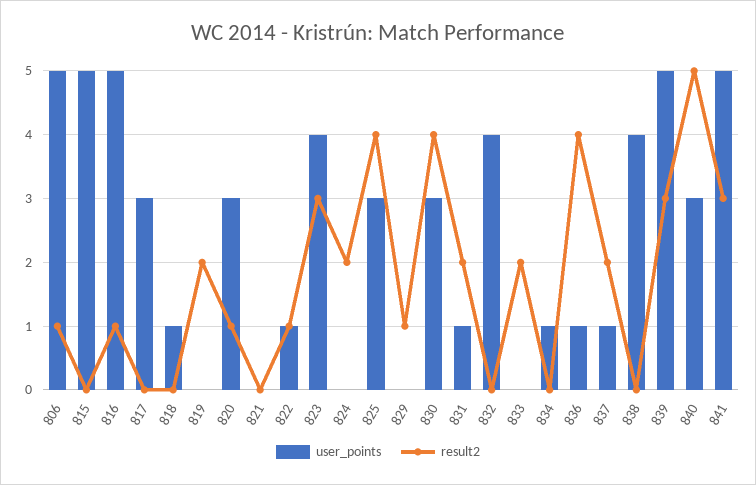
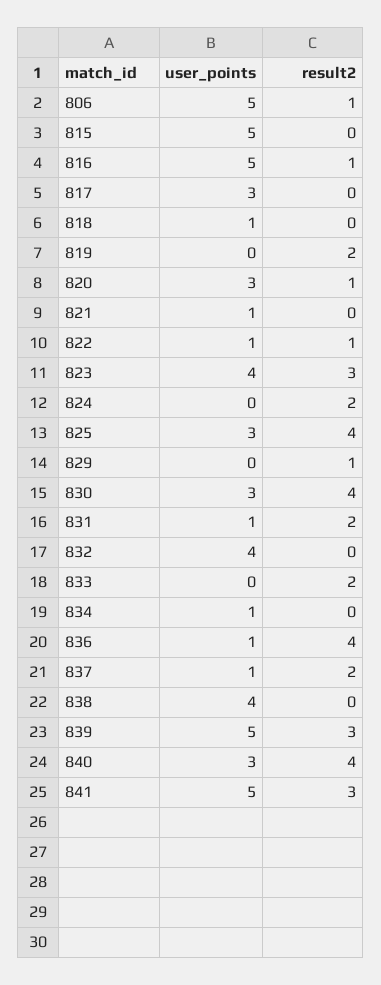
user_points, 821: 0 -> 1
result2, 840: 5 -> 4

